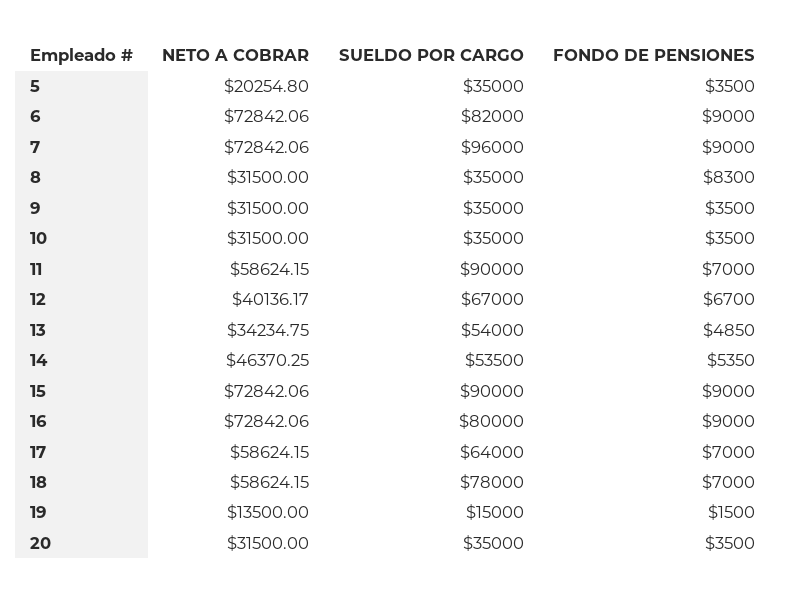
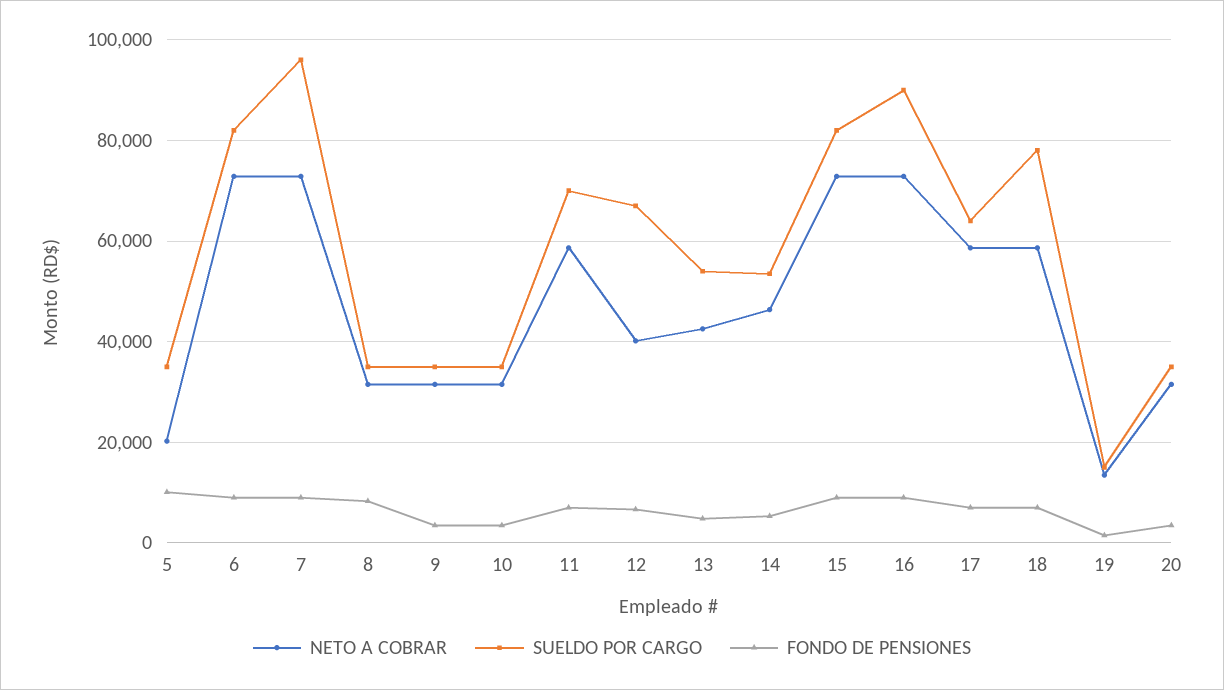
FONDO DE PENSIONES, 5: 3500 -> 10000
SUELDO POR CARGO, 11: 90000 -> 70000
NETO A COBRAR, 13: 34234.75 -> 42000
SUELDO POR CARGO, 15: 90000 -> 82000
SUELDO POR CARGO, 16: 80000 -> 90000

